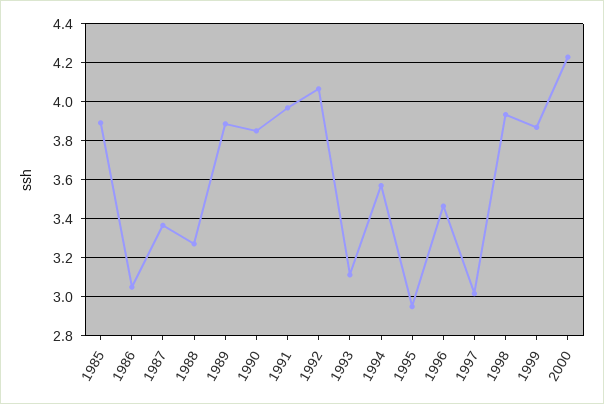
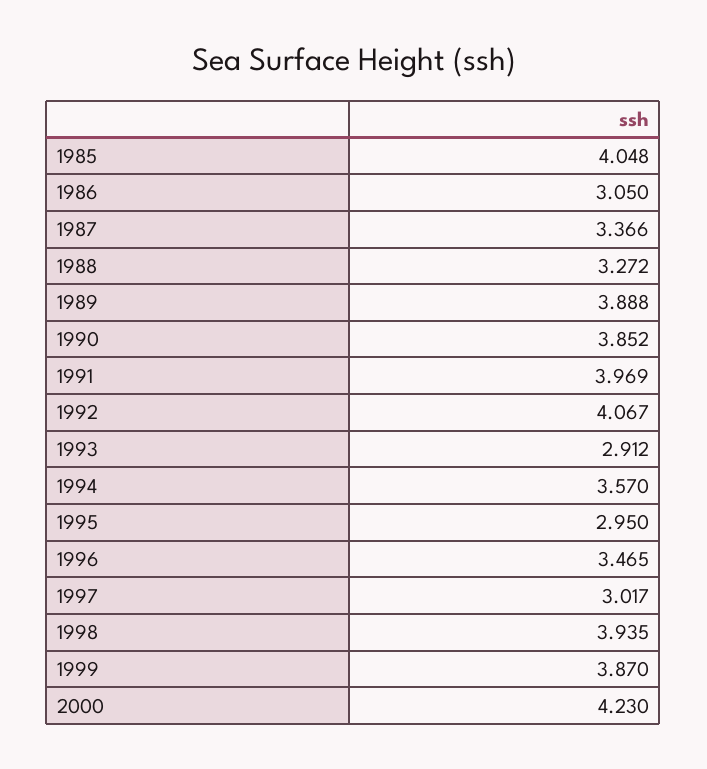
1985: 3.9 -> 4.048
1993: 3.1 -> 2.912

